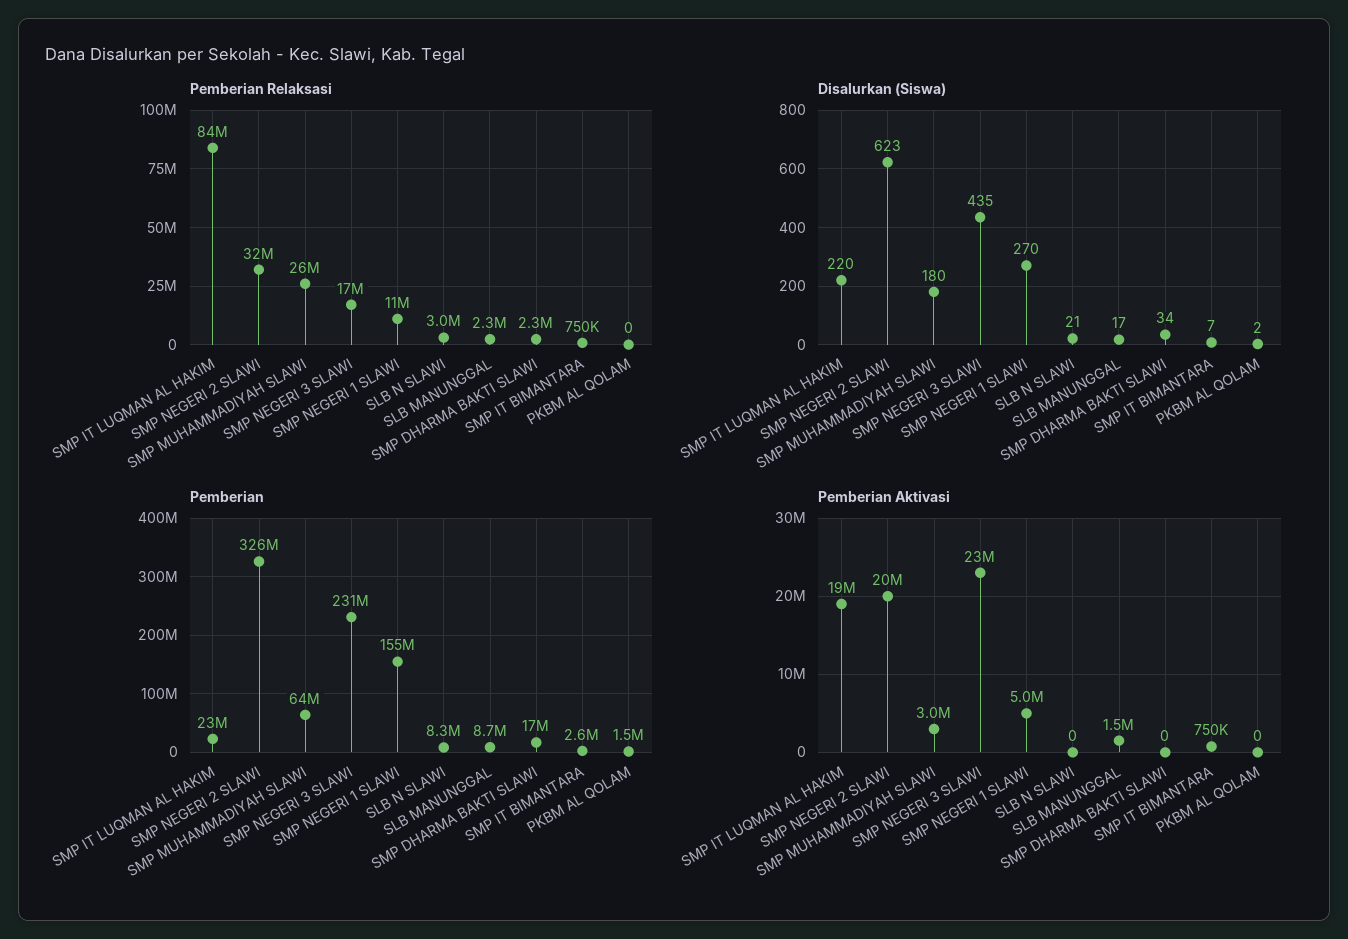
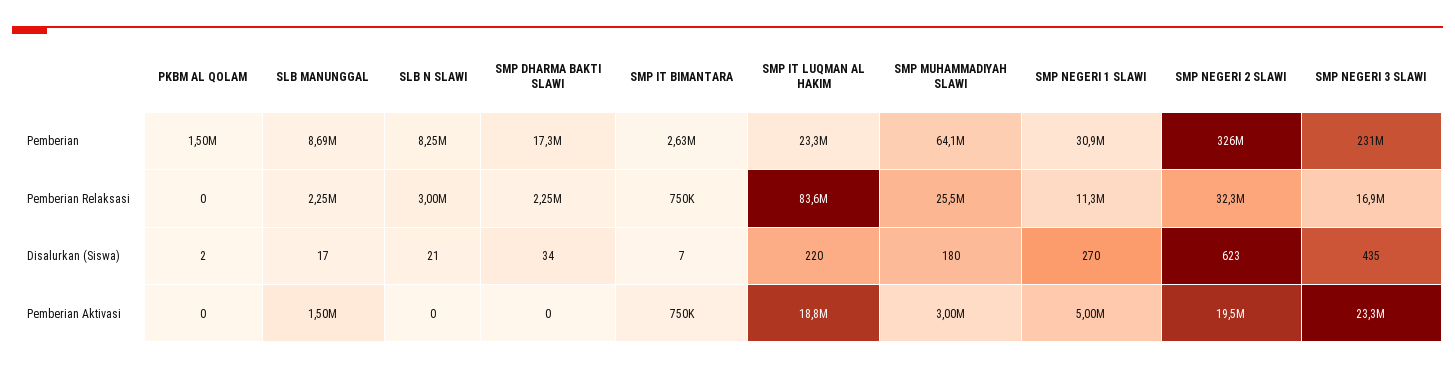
Pemberian, SMP NEGERI 1 SLAWI: 155000000 -> 30900000

